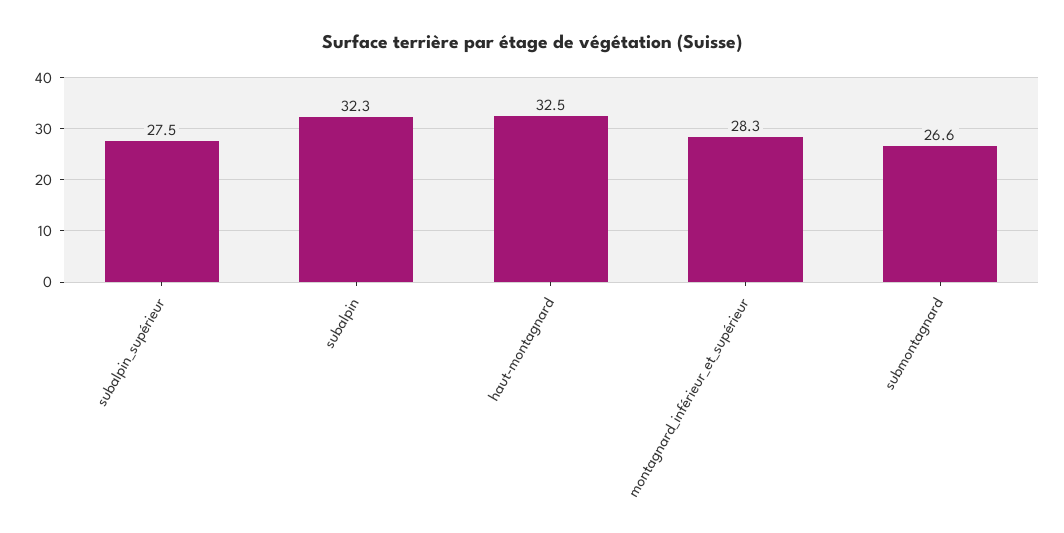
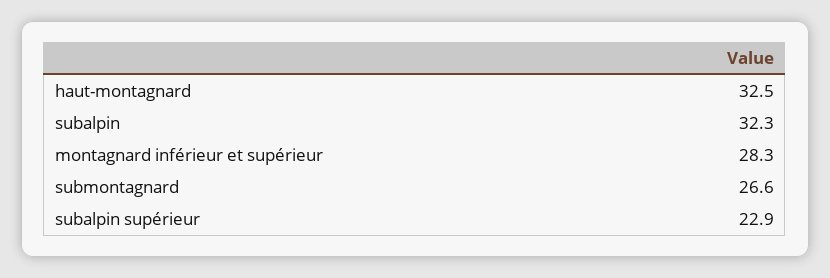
subalpin_supérieur: 27.5 -> 22.9

